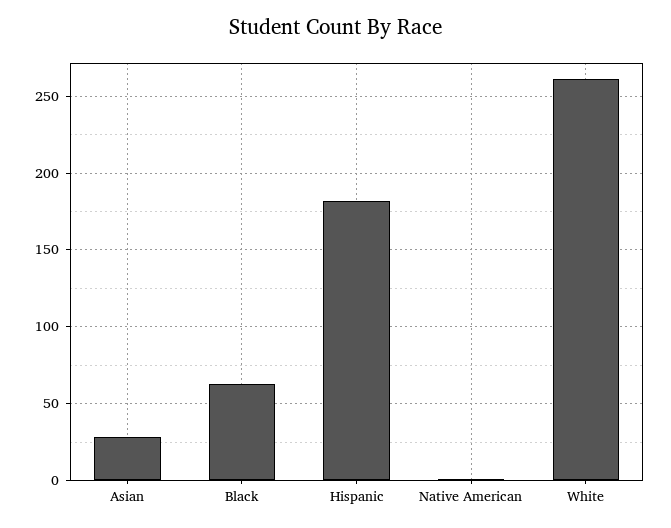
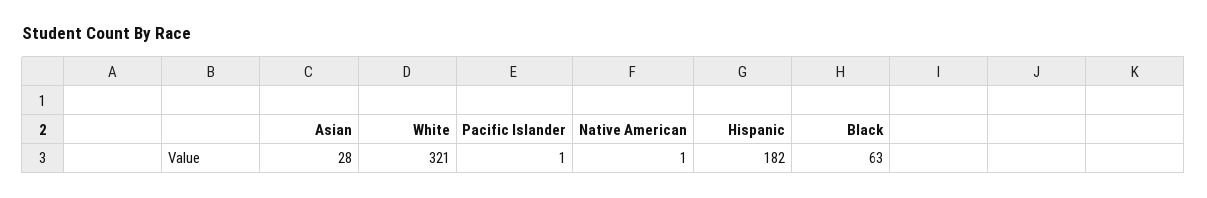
White: 260 -> 321
Pacific Islander: none -> 1

